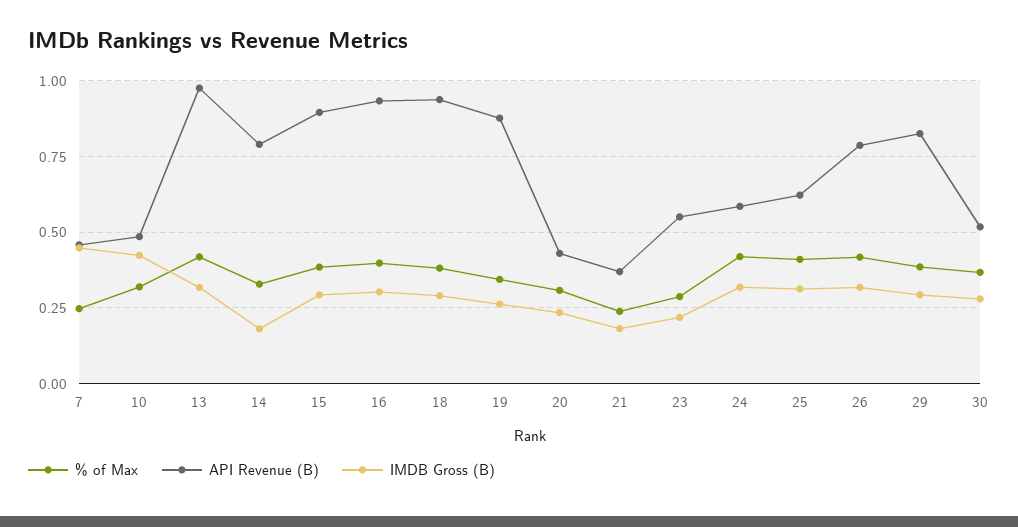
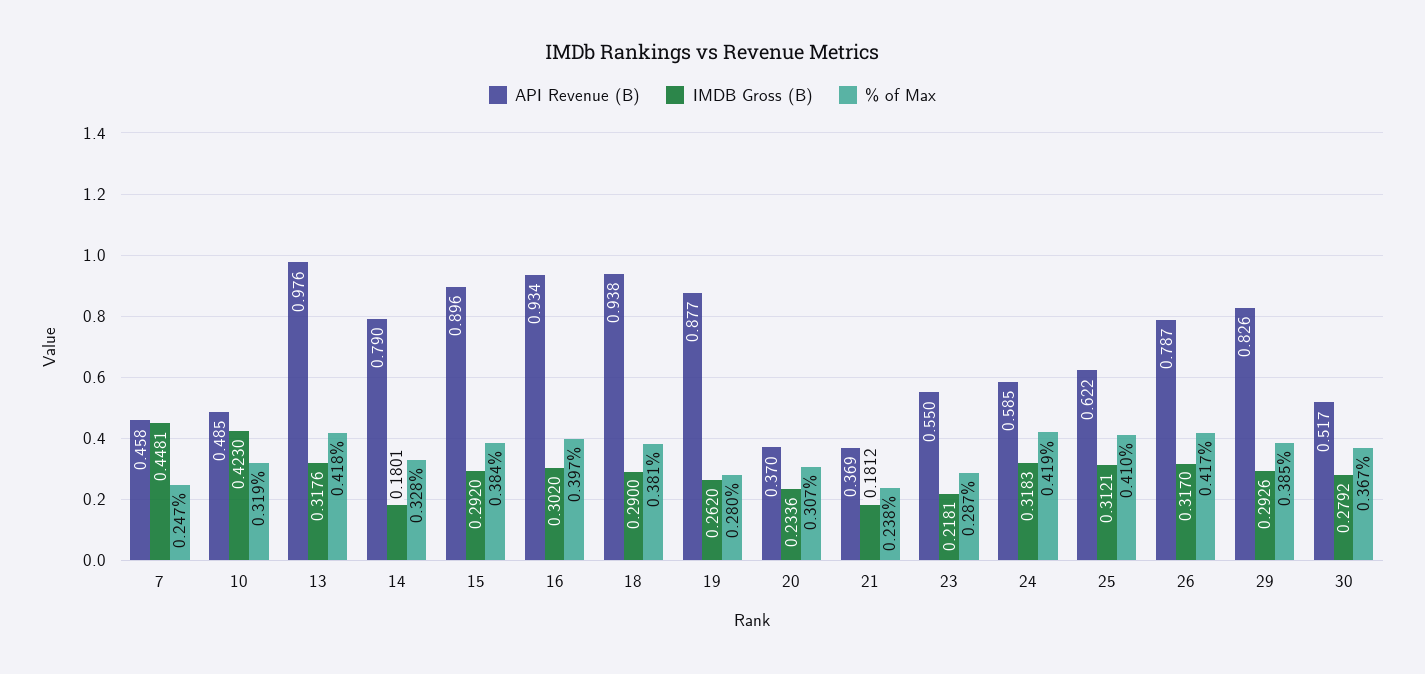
% of Max, 19: 0.35 -> 0.28
API Revenue (B), 20: 0.425 -> 0.37

